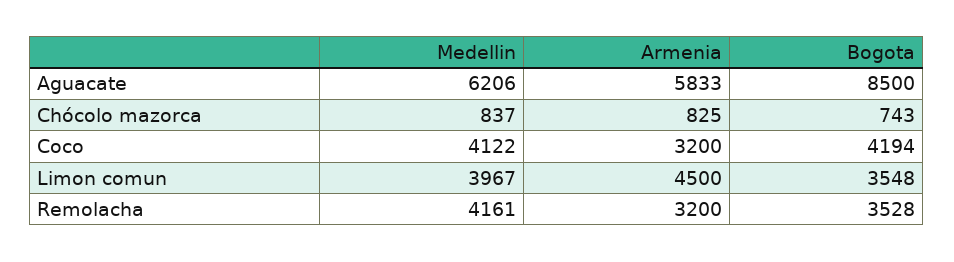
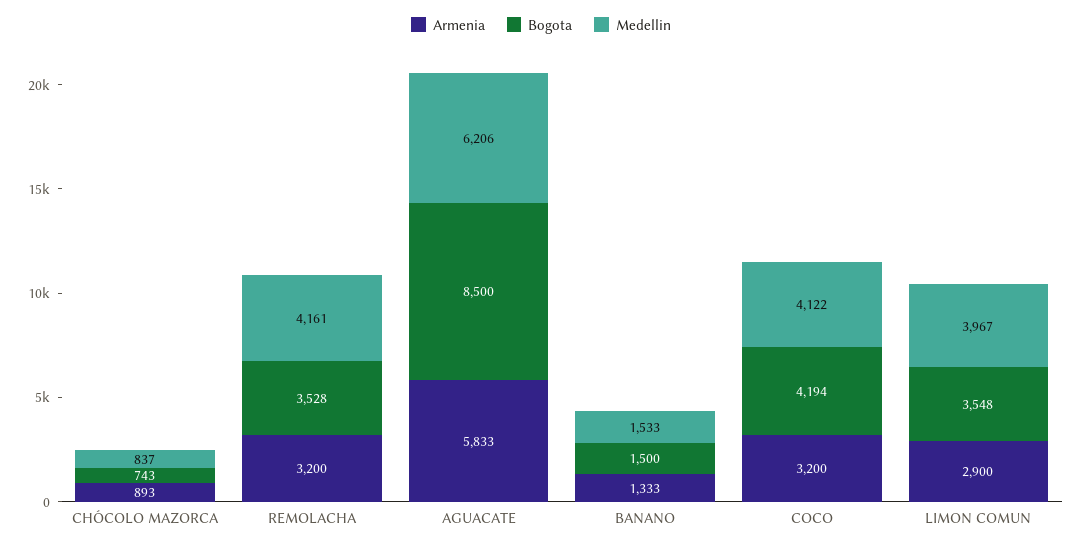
Armenia, Chócolo mazorca: 825 -> 893
Armenia, Limon comun: 4500 -> 2900
Armenia, BANANO: none -> 1333
Bogota, BANANO: none -> 1500
Medellin, BANANO: none -> 1533

